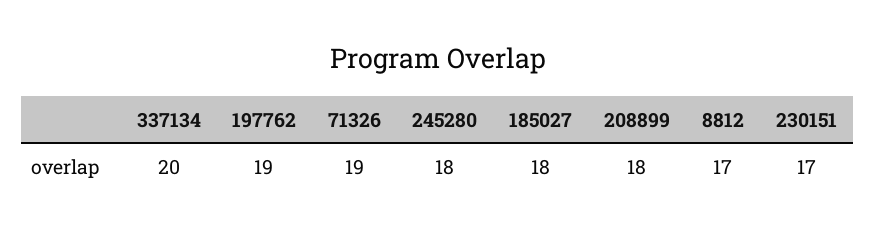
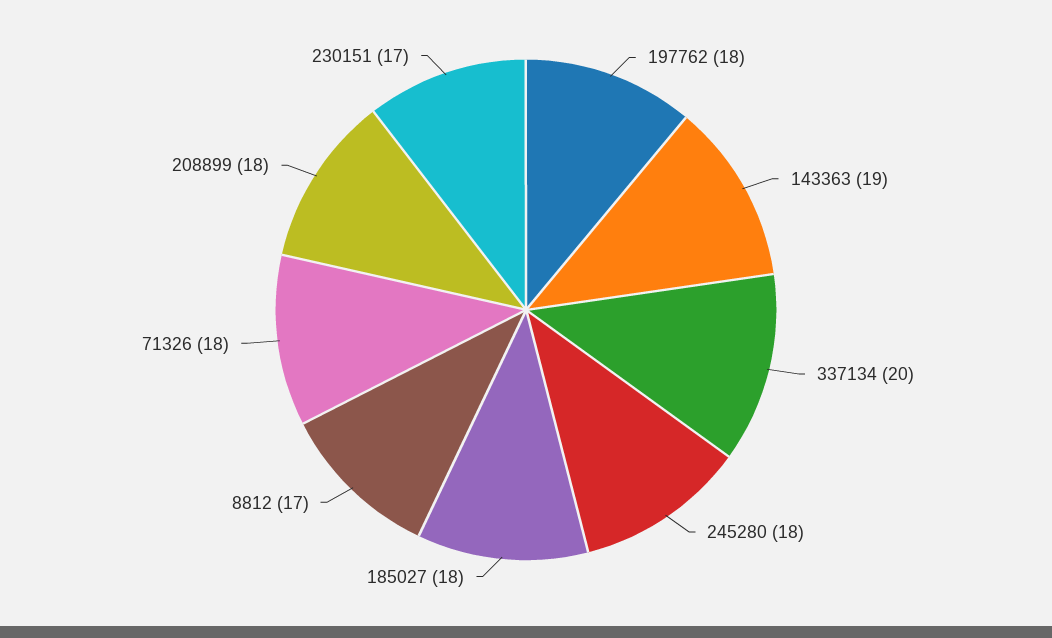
197762: 19 -> 18
71326: 19 -> 18
143363: none -> 19

